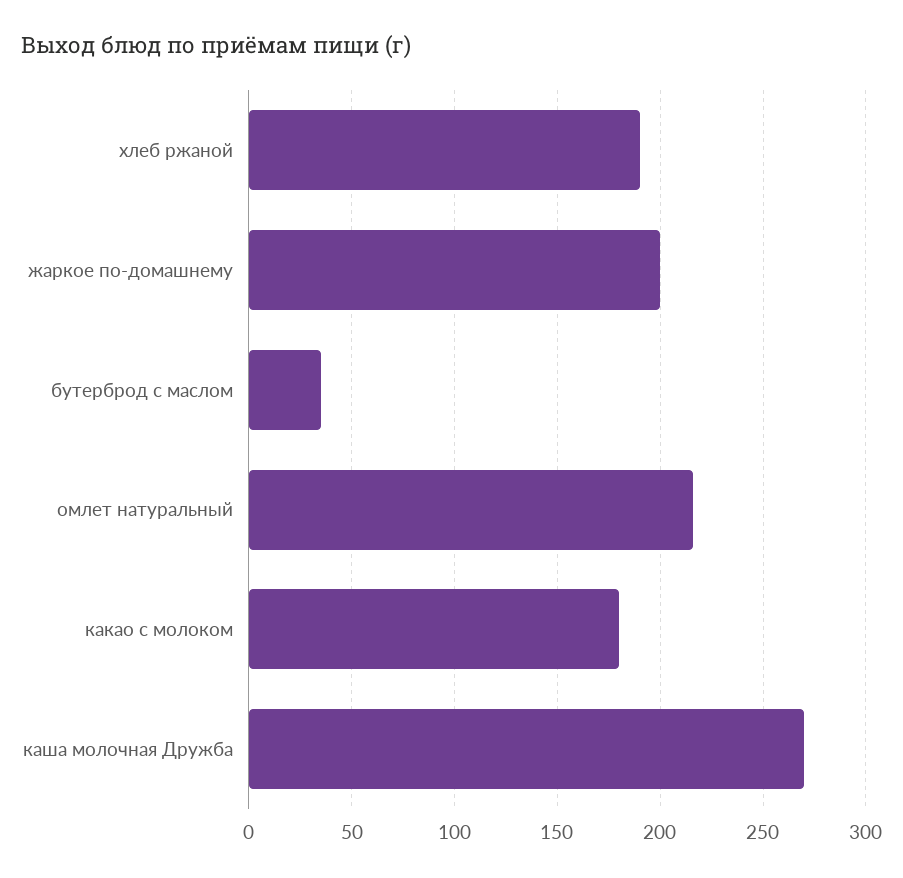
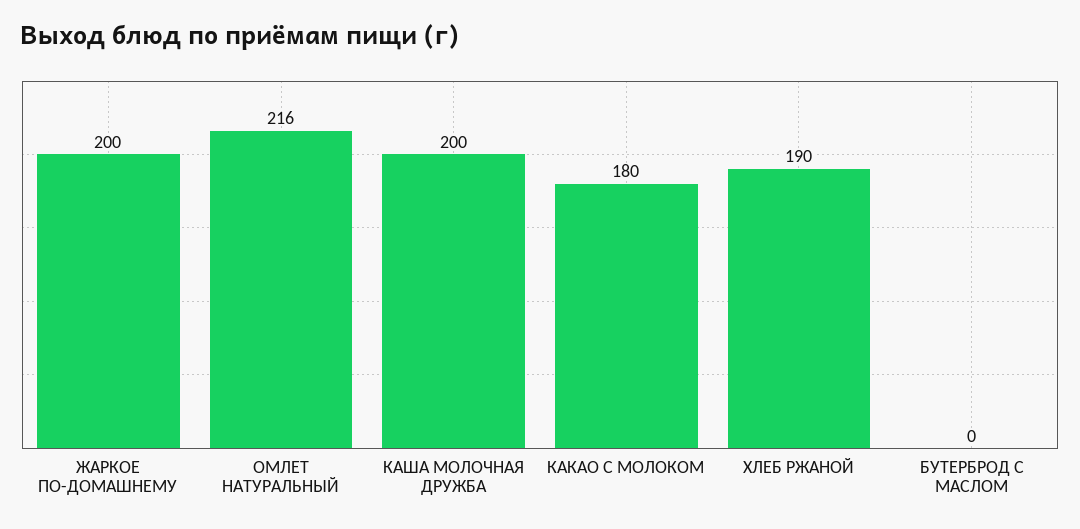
бутерброд с маслом: 35 -> 0
каша молочная Дружба: 270 -> 200

